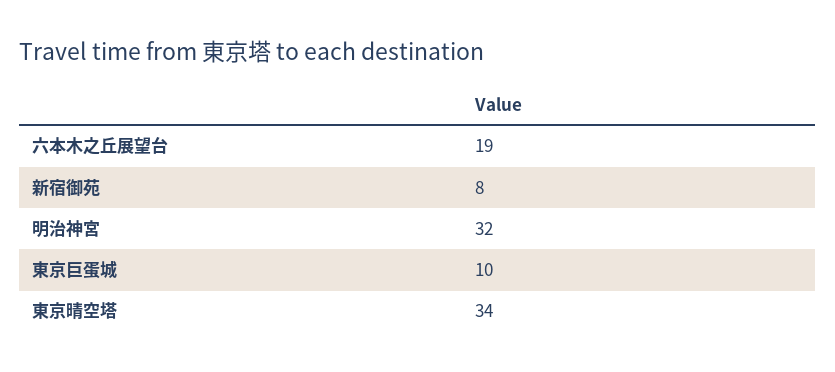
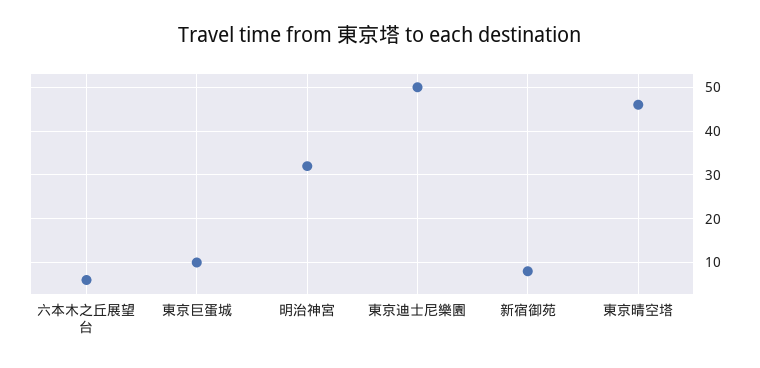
六本木之丘展望台: 19 -> 5
東京晴空塔: 34 -> 45
東京迪士尼樂園: none -> 50

